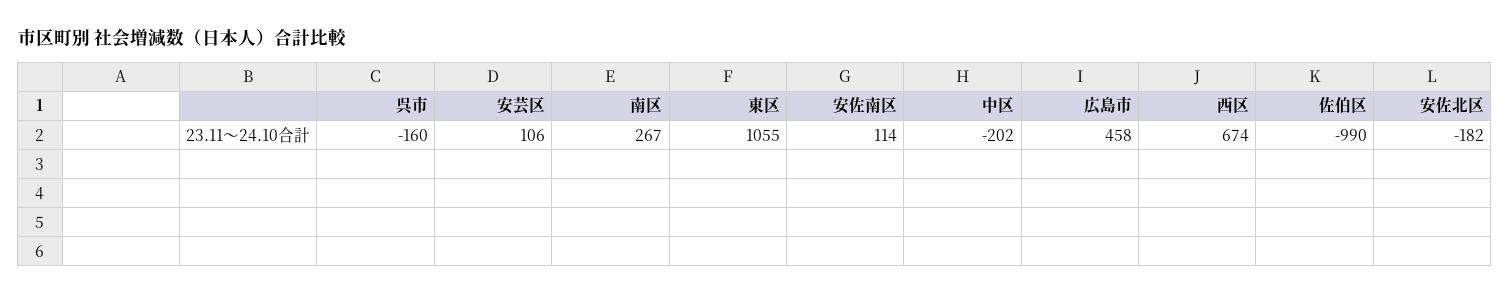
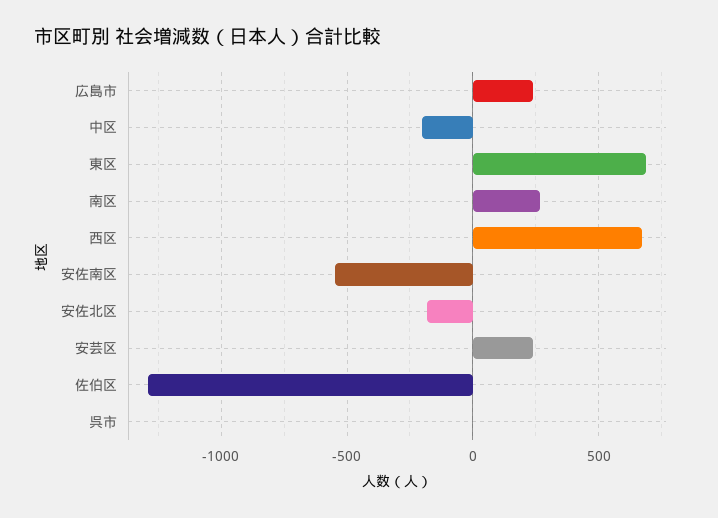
呉市: -160 -> 0
安芸区: 106 -> 250
東区: 1055 -> 700
安佐南区: 114 -> -550
広島市: 458 -> 250
佐伯区: -990 -> -1300

